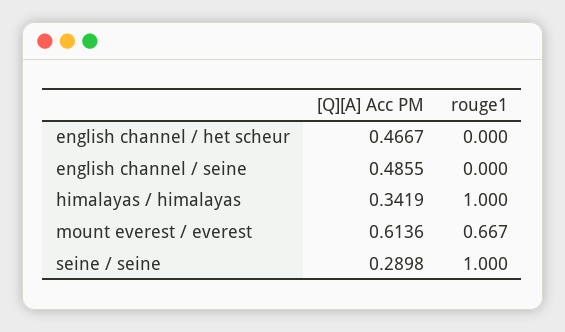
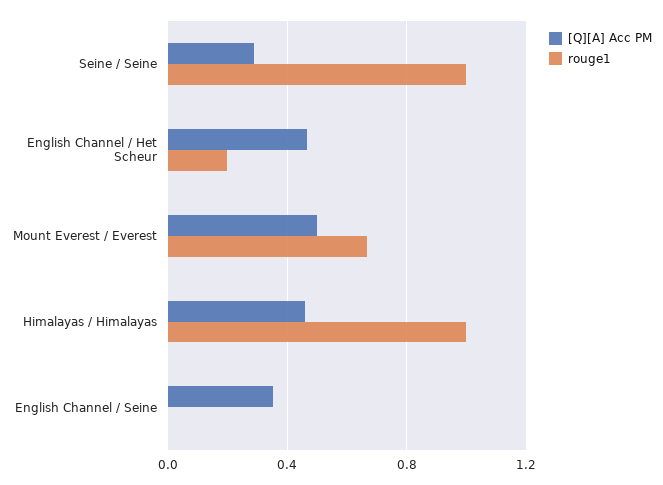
rouge1, english channel / het scheur: 0 -> 0.2
[Q][A] Acc PM, english channel / seine: 0.4855 -> 0.35
[Q][A] Acc PM, himalayas / himalayas: 0.3419 -> 0.45
[Q][A] Acc PM, mount everest / everest: 0.6136 -> 0.5

